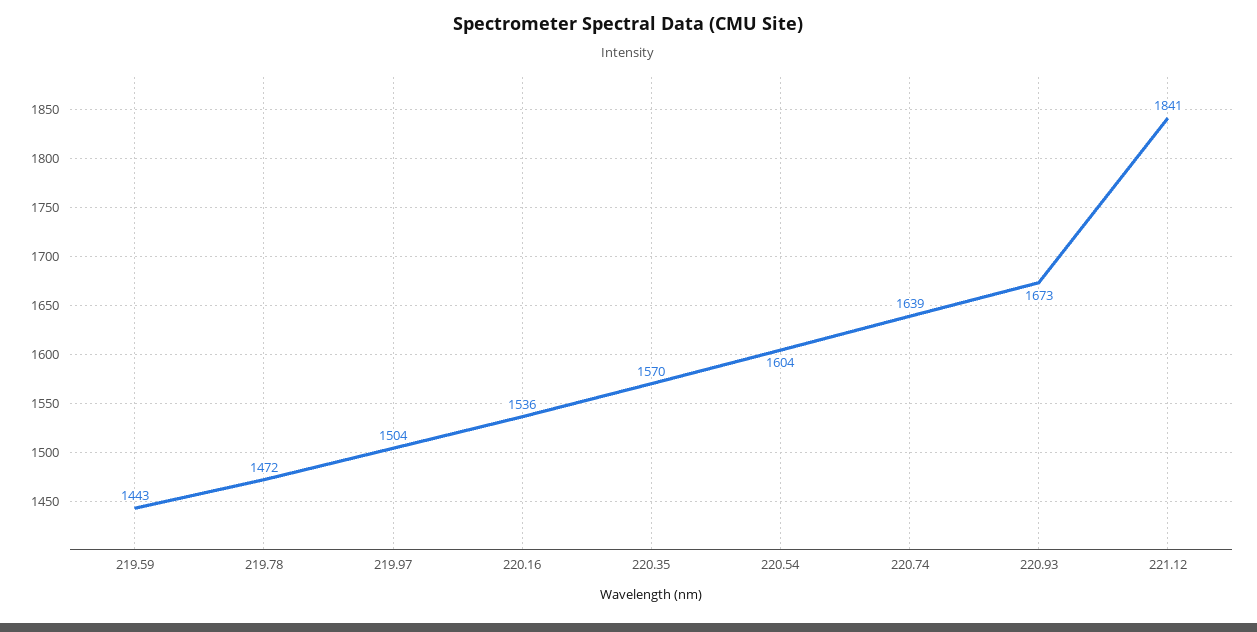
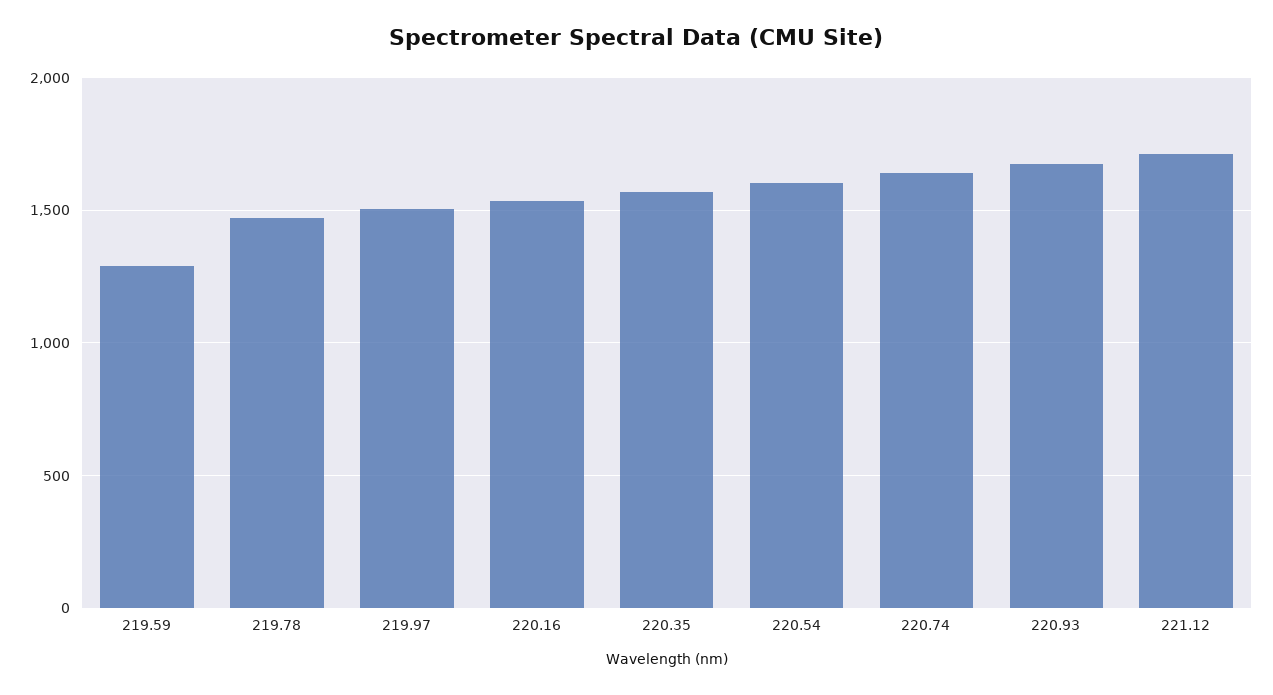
219.59: 1443 -> 1300
221.12: 1841 -> 1700

